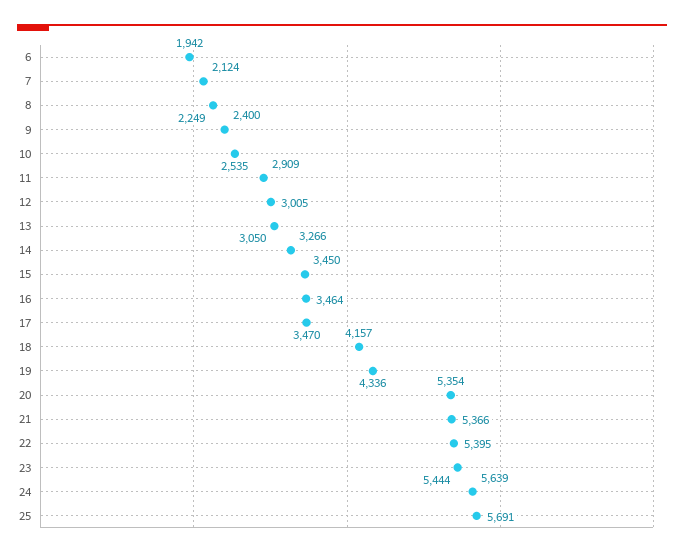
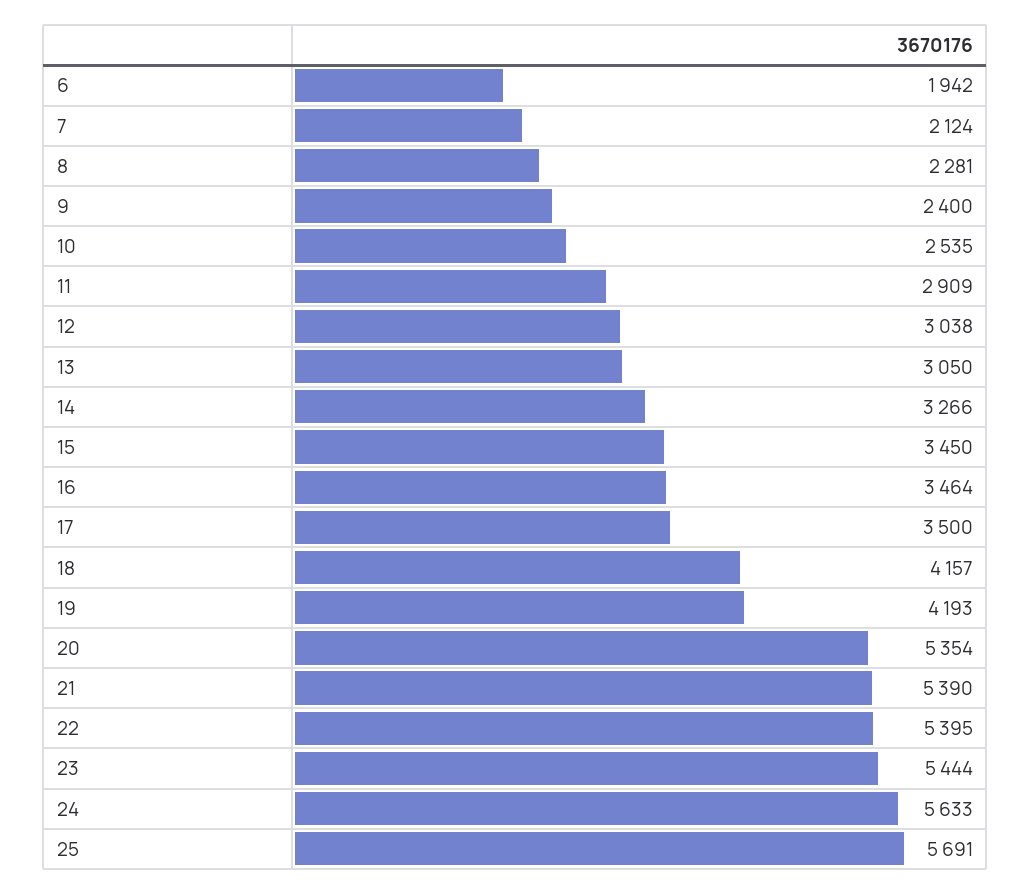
8: 2249 -> 2281
12: 3005 -> 3038
17: 3470 -> 3500
19: 4336 -> 4193
21: 5366 -> 5390
24: 5639 -> 5633

